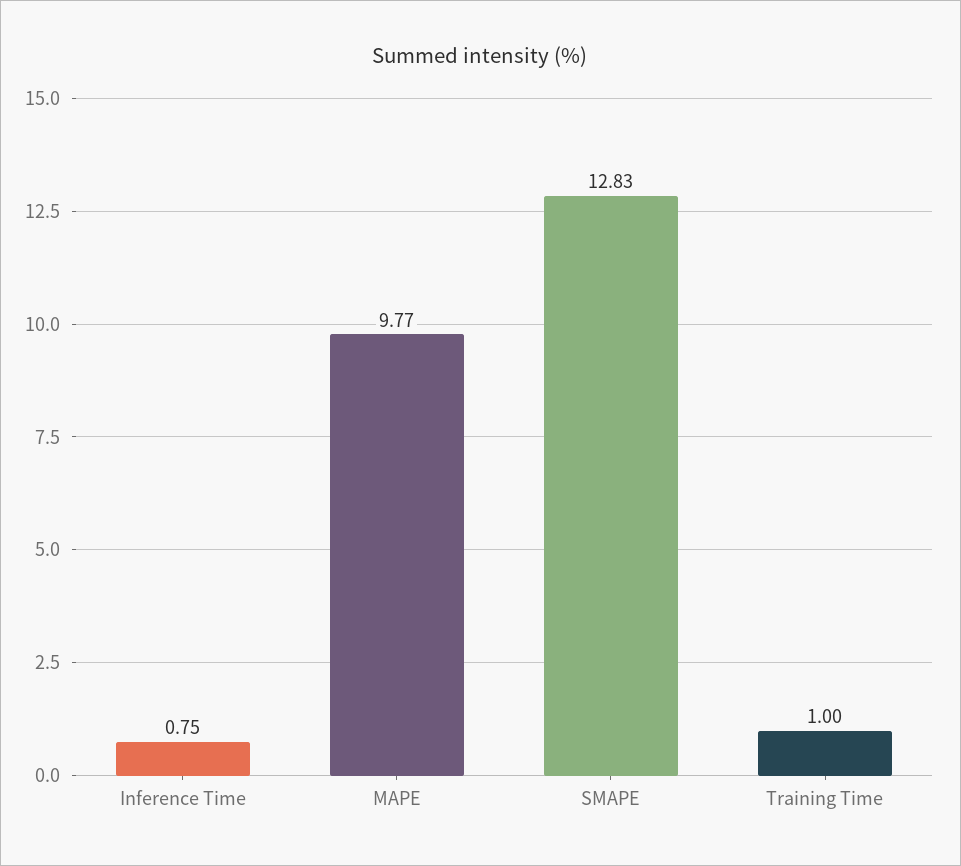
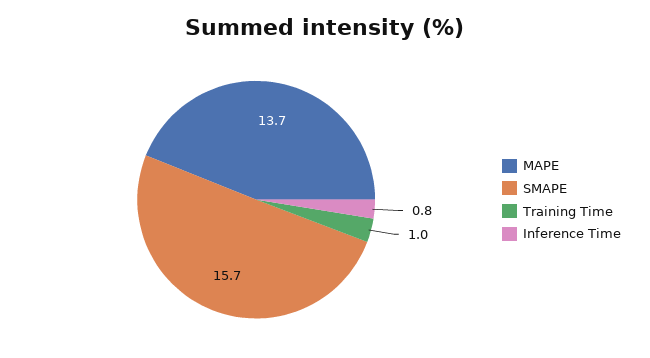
MAPE: 9.77 -> 13.7
SMAPE: 12.83 -> 15.7

